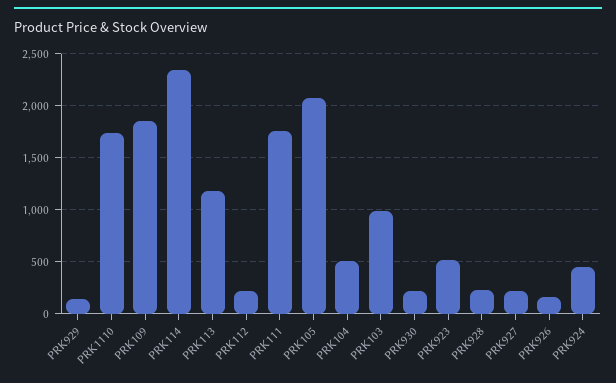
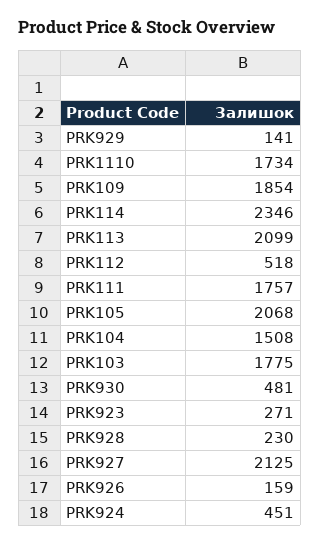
PRK113: 1200 -> 2099
PRK112: 200 -> 518
PRK104: 500 -> 1508
PRK103: 1000 -> 1775
PRK930: 200 -> 481
PRK923: 500 -> 271
PRK927: 200 -> 2125

